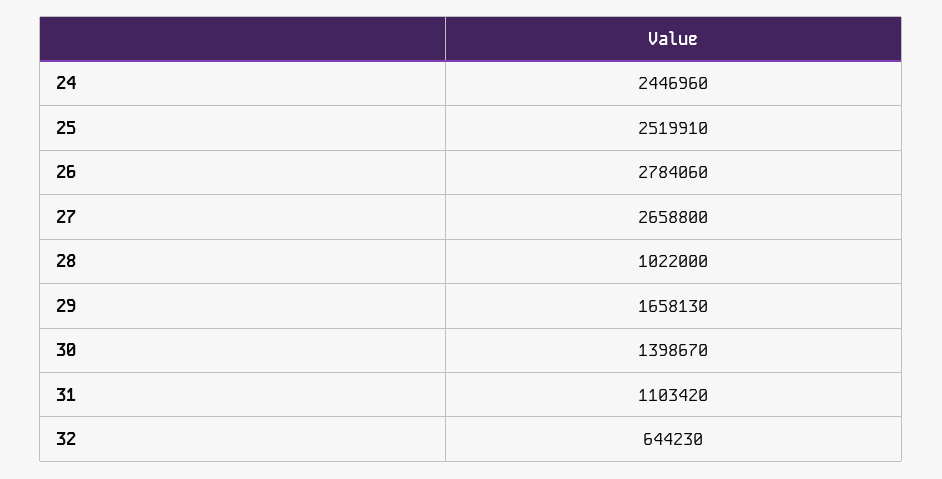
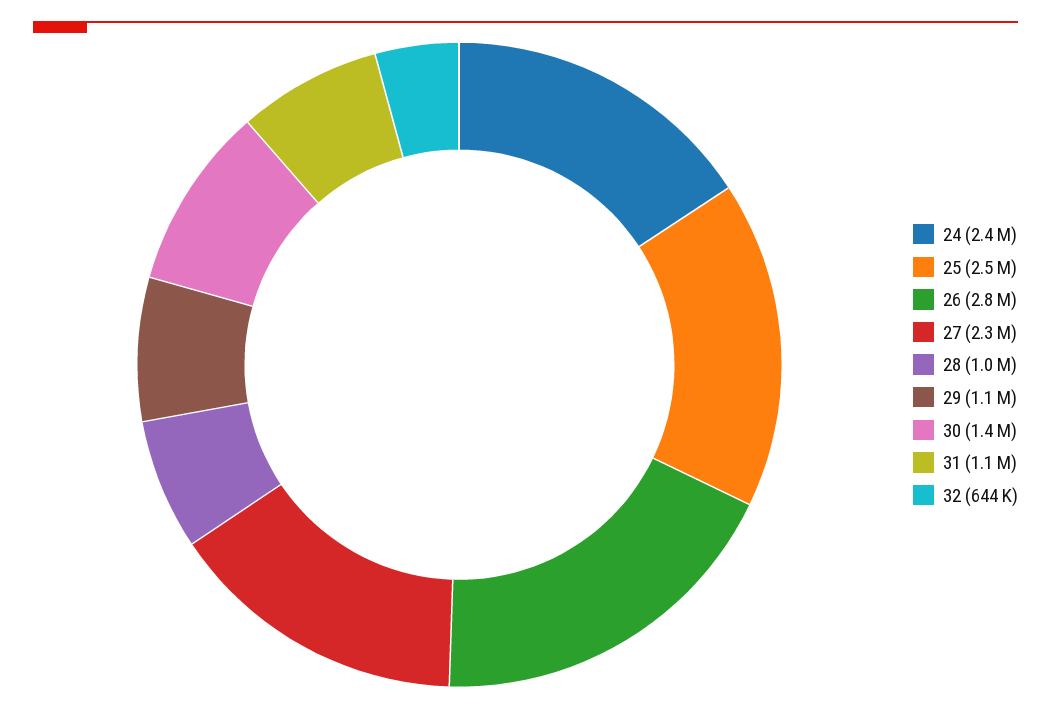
27: 2658800 -> 2300000
29: 1658130 -> 1100000

